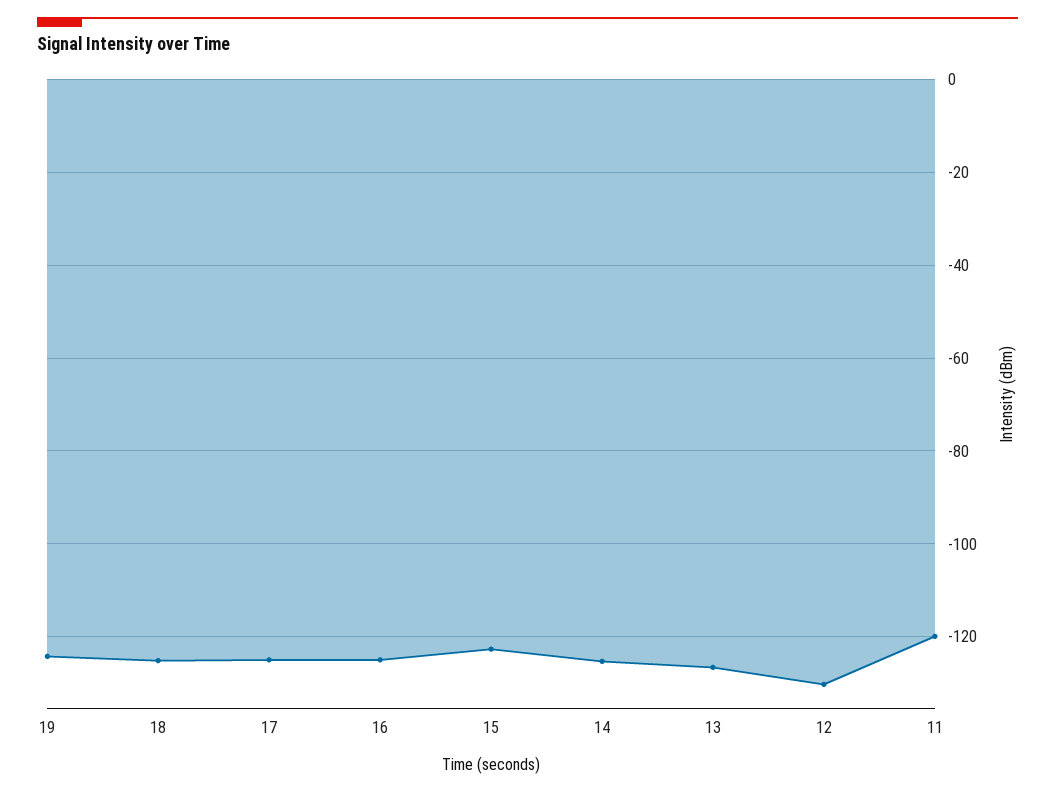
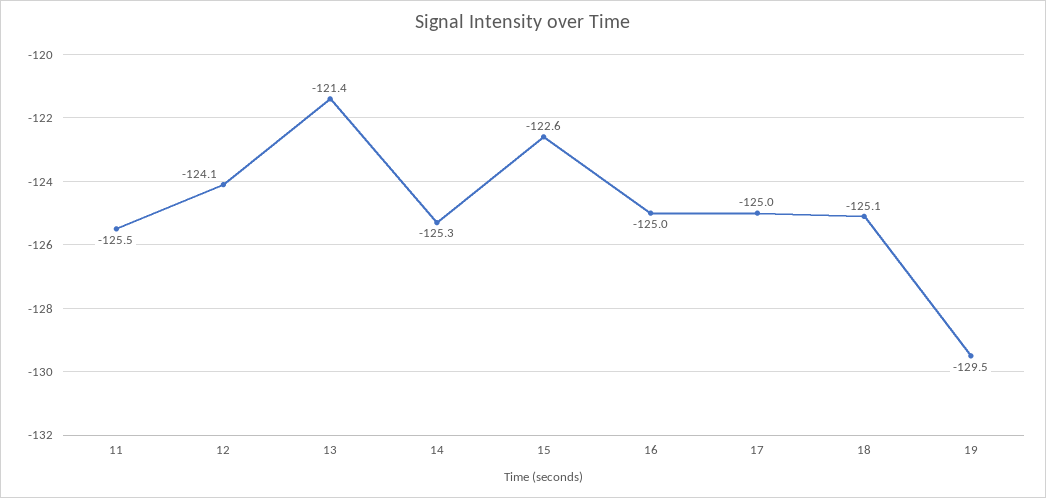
19: -124 -> -129.5
13: -126 -> -121.4
12: -130 -> -124.1
11: -120 -> -125.5

